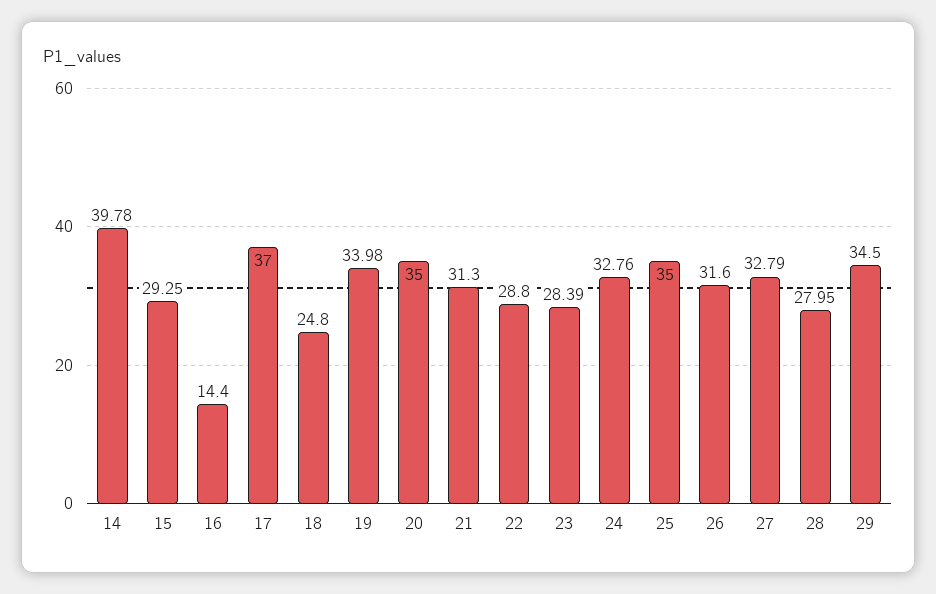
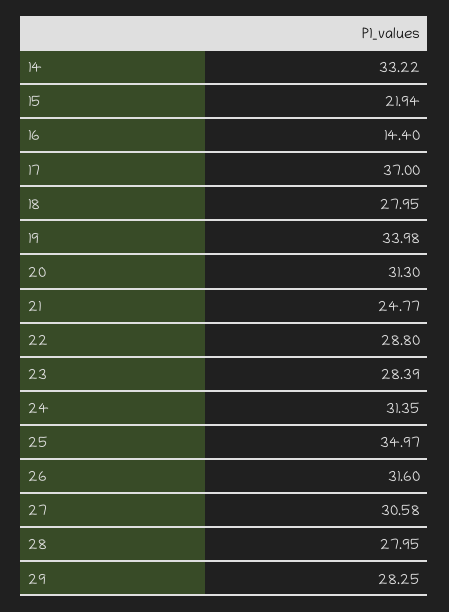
14: 39.78 -> 33.22
15: 29.25 -> 21.94
18: 24.8 -> 27.95
20: 35 -> 31.3
21: 31.3 -> 24.77
24: 32.76 -> 31.35
25: 35 -> 34.97
27: 32.79 -> 30.58
29: 34.5 -> 28.25

